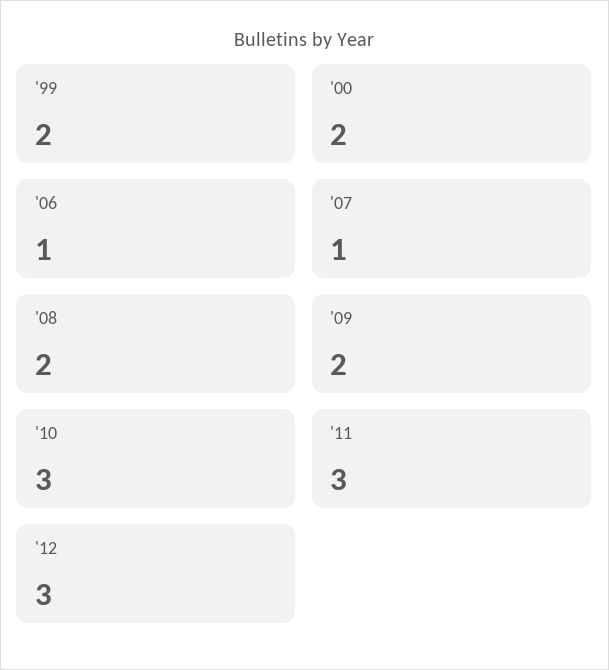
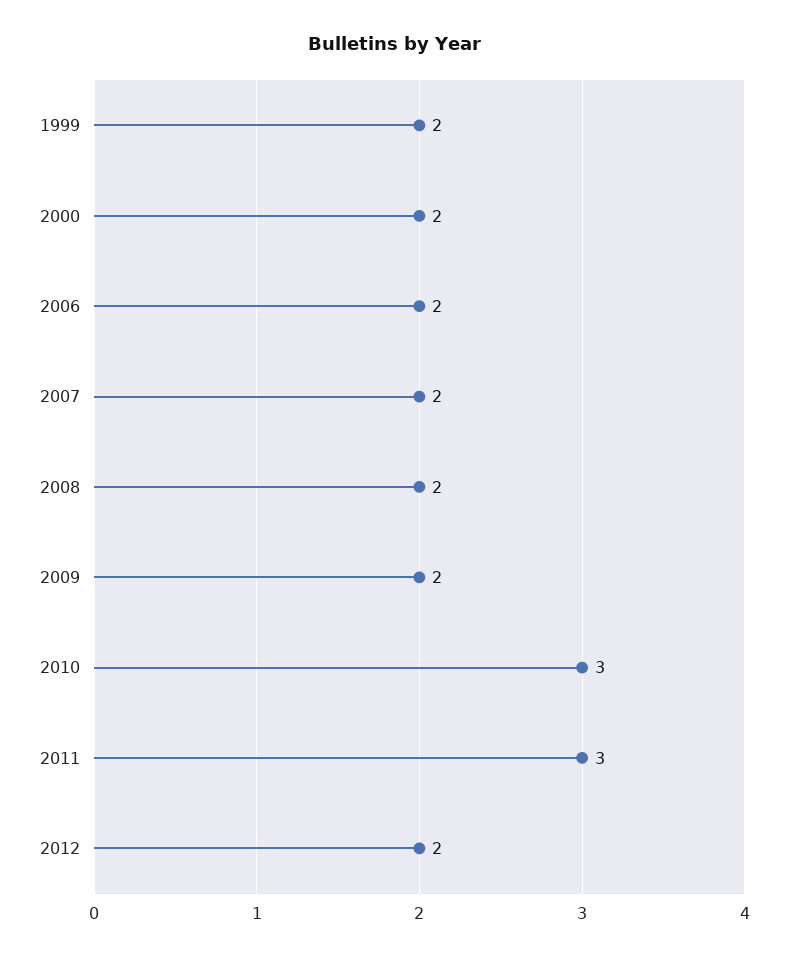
'06: 1 -> 2
'07: 1 -> 2
'12: 3 -> 2

